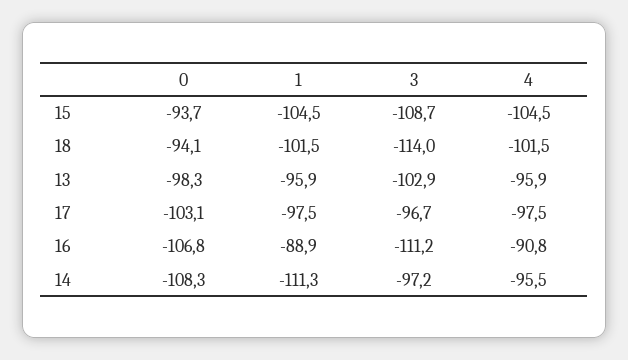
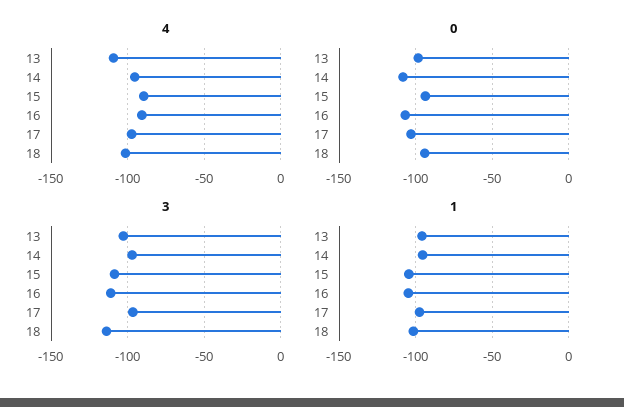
4, 15: -104.5 -> -90
4, 13: -95.9 -> -110
1, 16: -88.9 -> -105
1, 14: -111.3 -> -95

